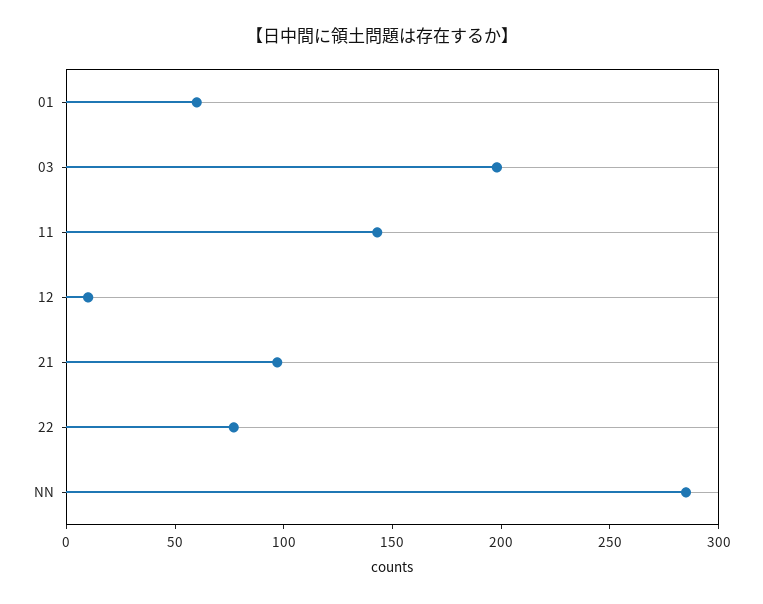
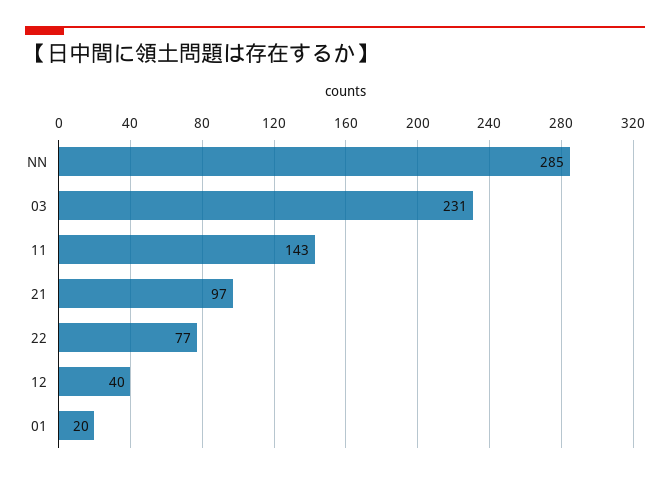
01: 60 -> 20
03: 200 -> 231
12: 10 -> 40

